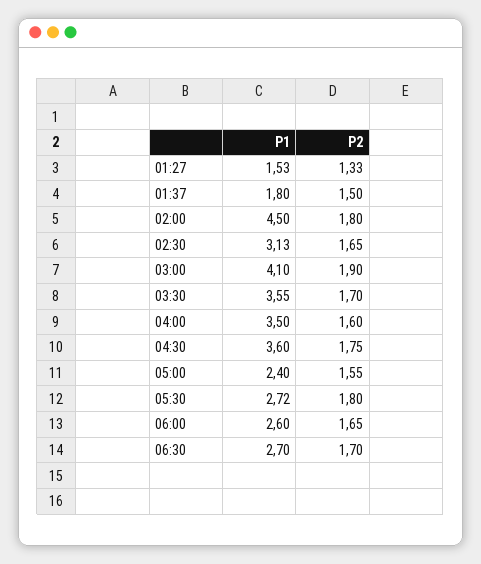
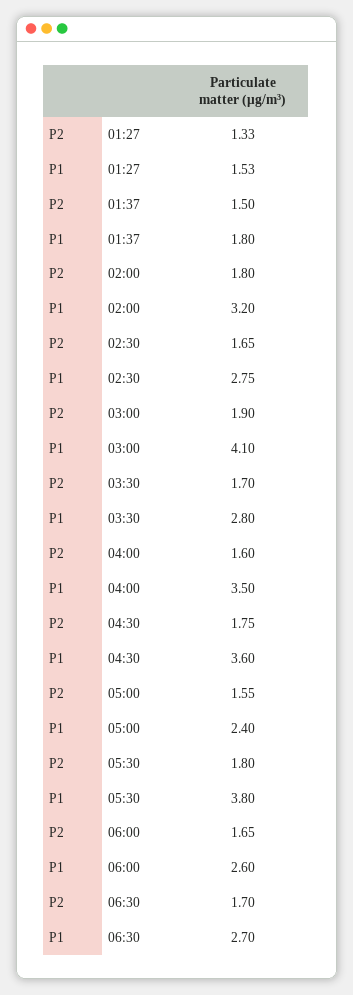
P1, 02:00: 4.5 -> 3.2
P1, 02:30: 3.13 -> 2.75
P1, 03:30: 3.55 -> 2.8
P1, 05:30: 2.72 -> 3.8

